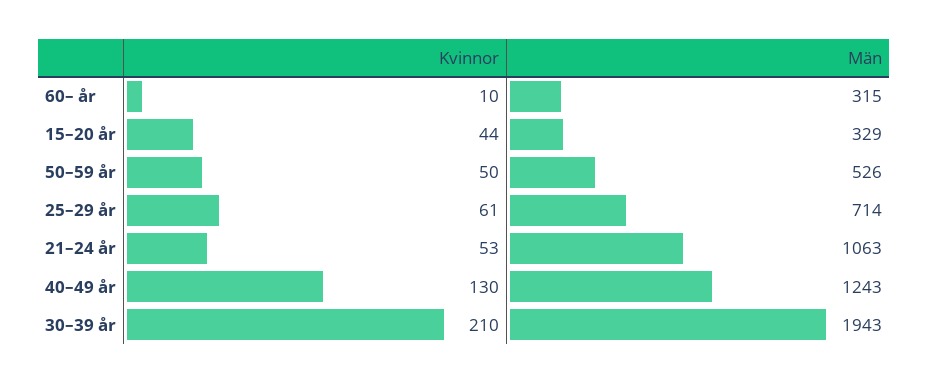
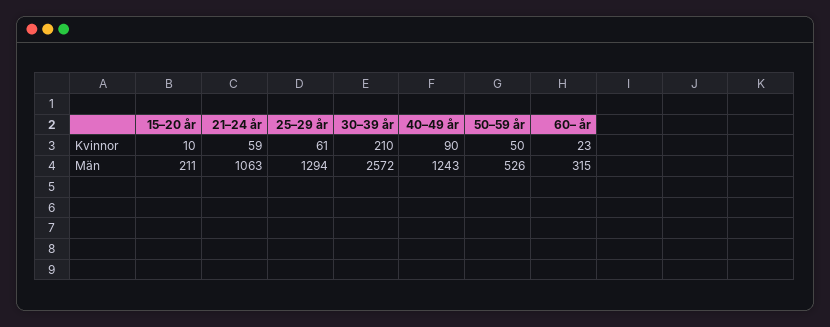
Kvinnor, 60– år: 10 -> 23
Kvinnor, 15–20 år: 44 -> 10
Män, 15–20 år: 329 -> 211
Män, 25–29 år: 714 -> 1294
Kvinnor, 21–24 år: 53 -> 59
Kvinnor, 40–49 år: 130 -> 90
Män, 30–39 år: 1943 -> 2572

